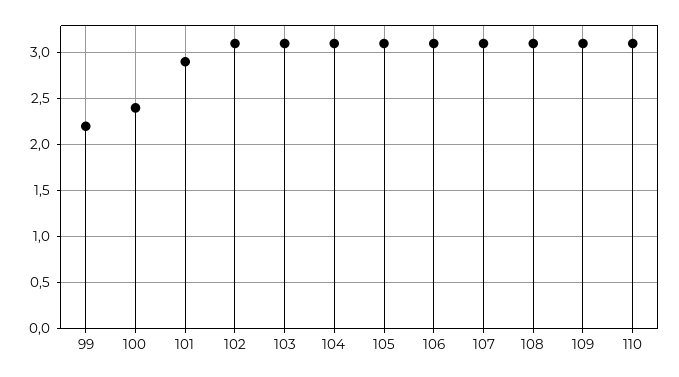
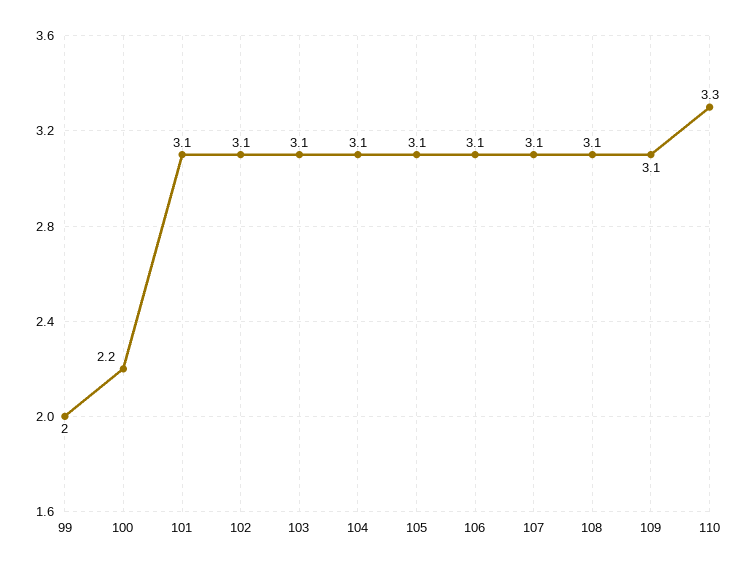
99: 2.2 -> 2
100: 2.4 -> 2.2
101: 2.9 -> 3.1
110: 3.1 -> 3.3

